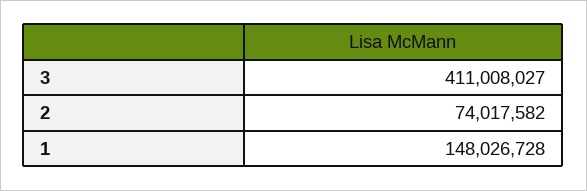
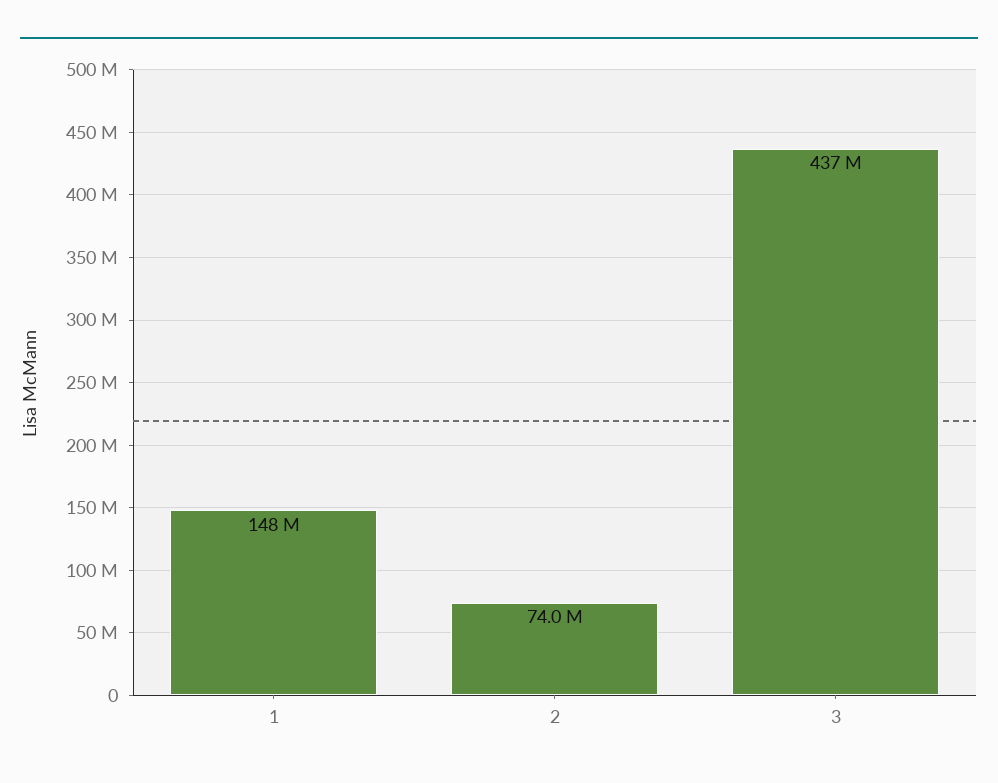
3: 411008027 -> 437000000

